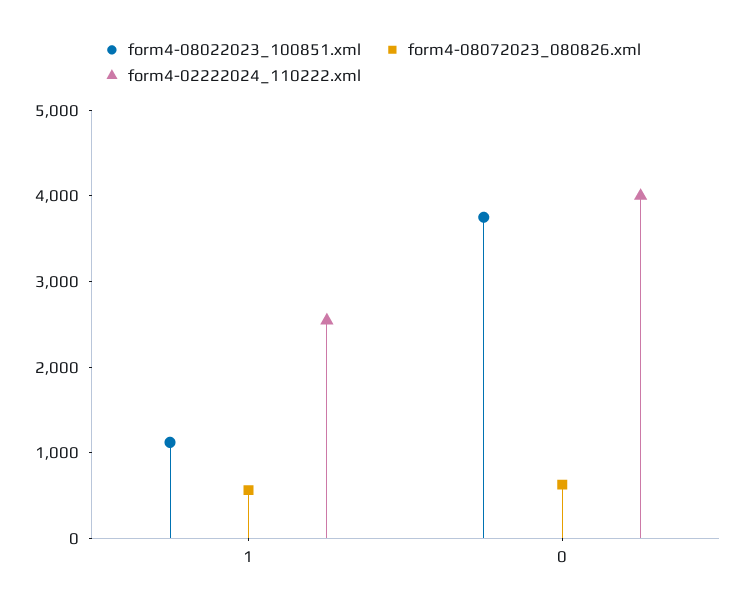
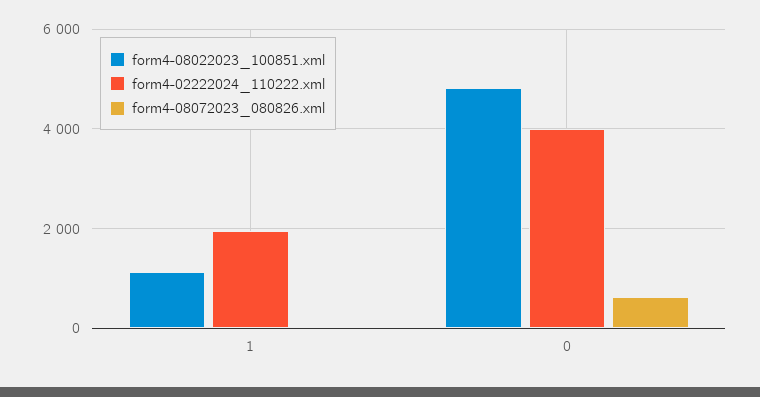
form4-08072023_080826.xml, 1: 600 -> 0
form4-02222024_110222.xml, 1: 2600 -> 2000
form4-08022023_100851.xml, 0: 3800 -> 4800

